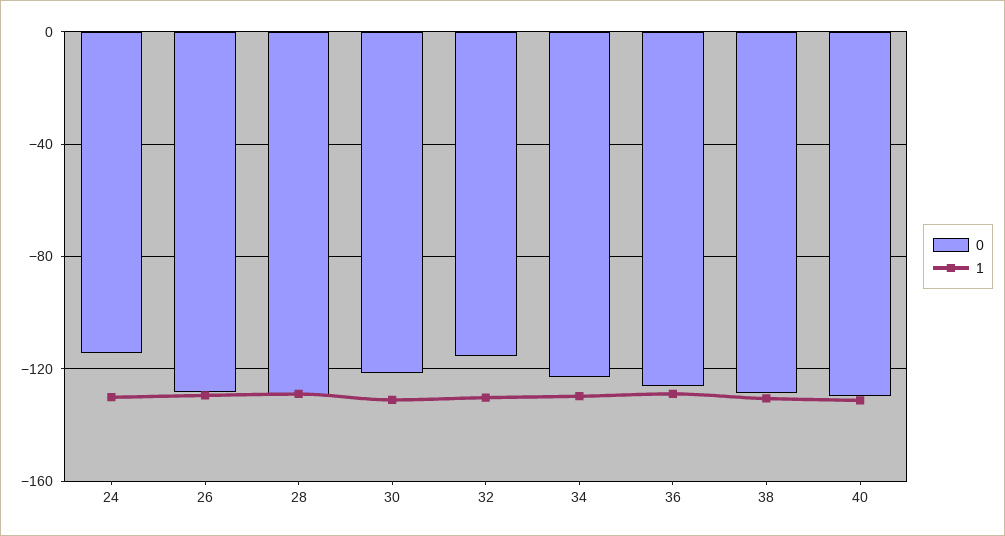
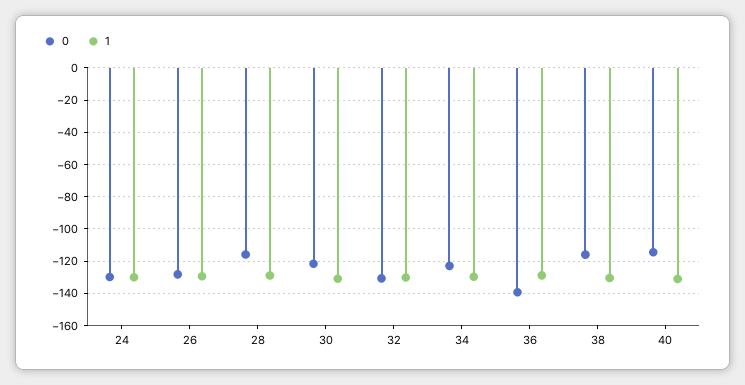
0, 24: -115 -> -130
0, 28: -130 -> -115
0, 32: -115 -> -130
0, 36: -125 -> -140
0, 38: -130 -> -115
0, 40: -130 -> -115

